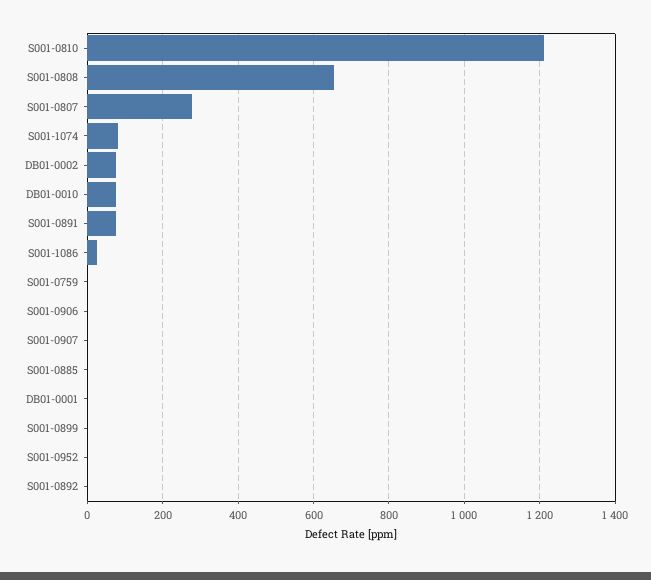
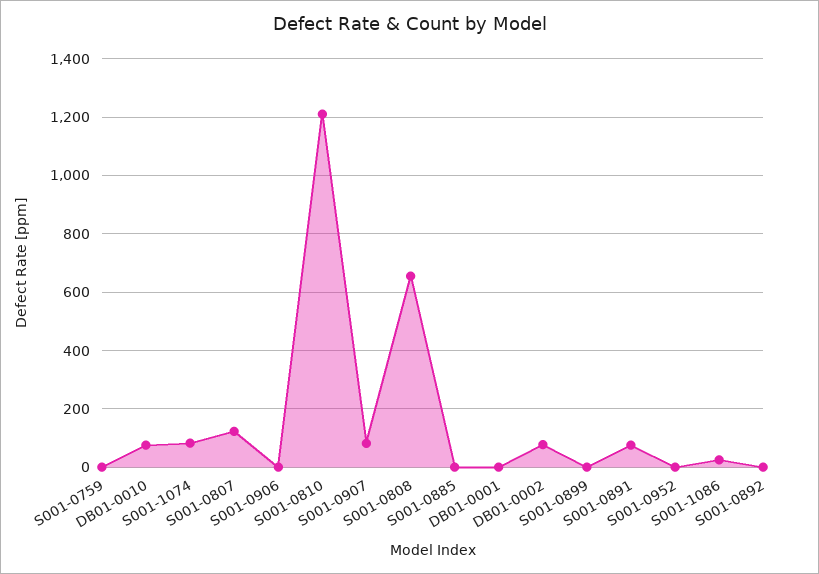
S001-0807: 280 -> 125
S001-0907: 0 -> 75

